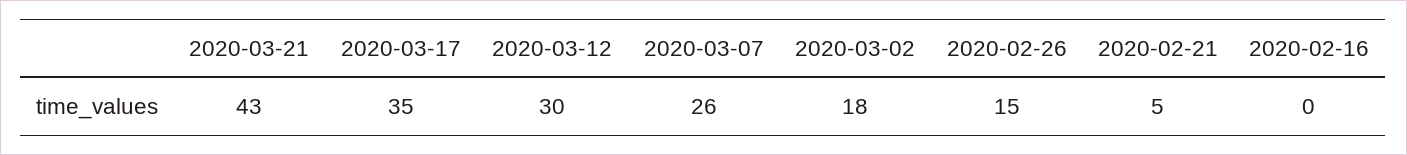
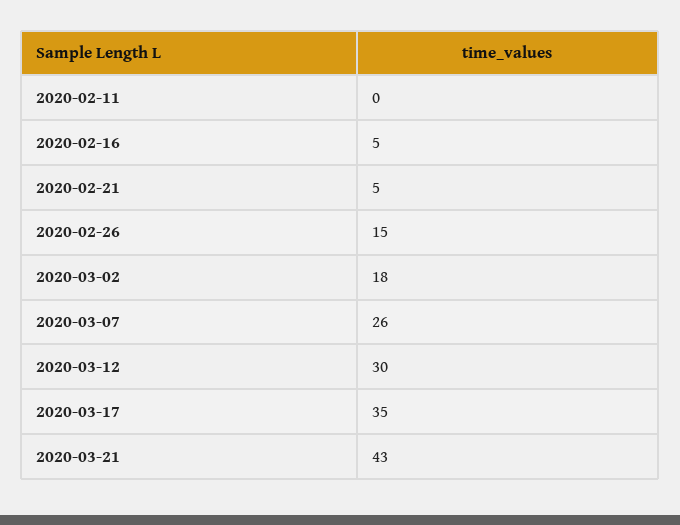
2020-02-16: 0 -> 5
2020-02-11: none -> 0

